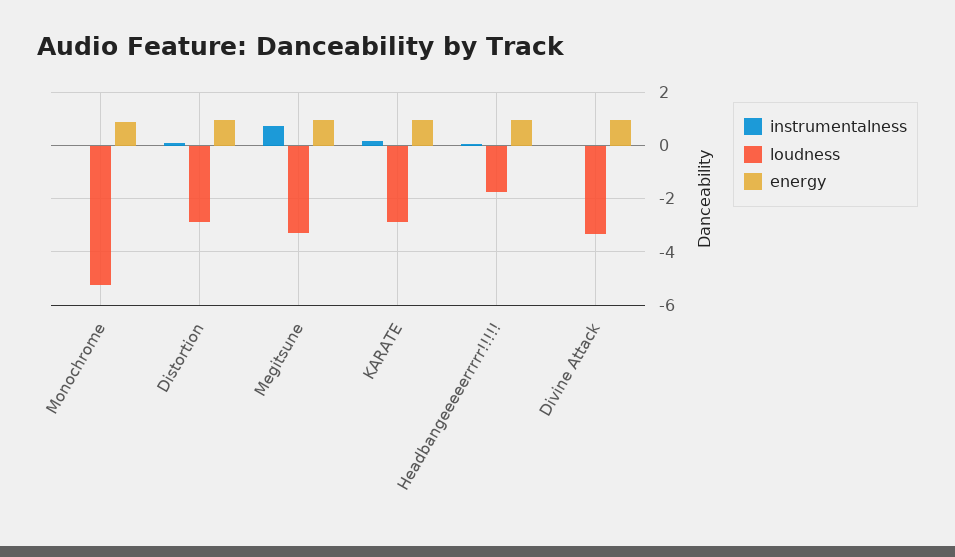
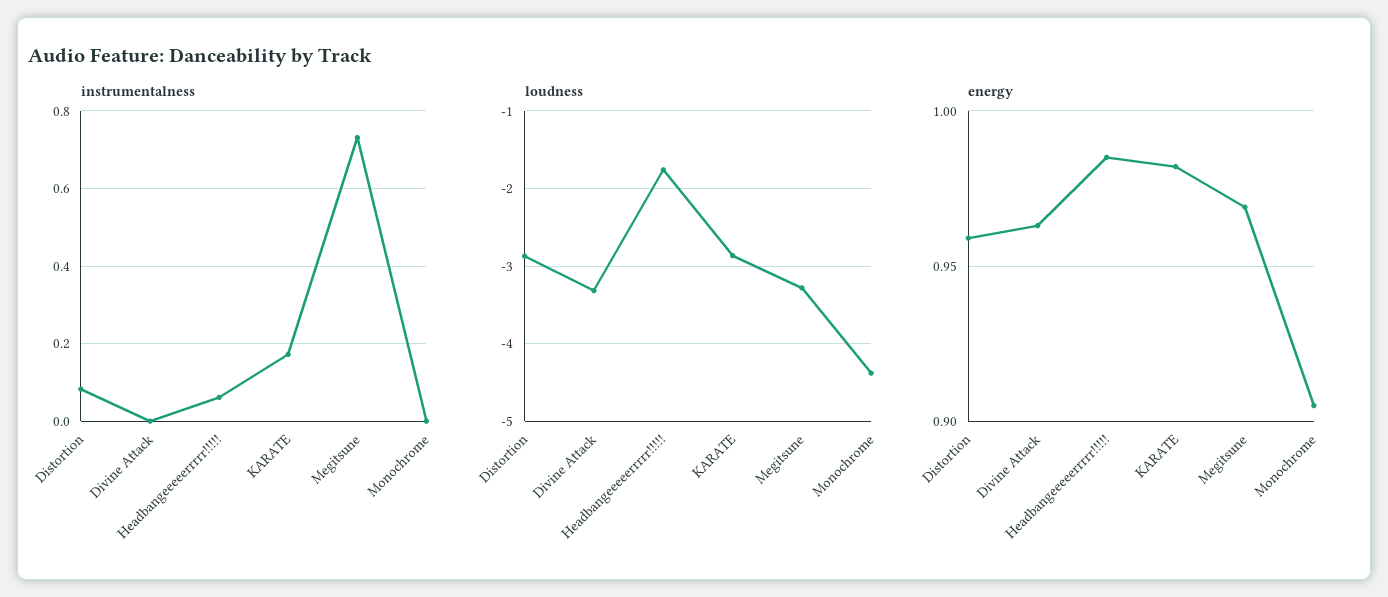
loudness, Monochrome: -5.25 -> -4.4

